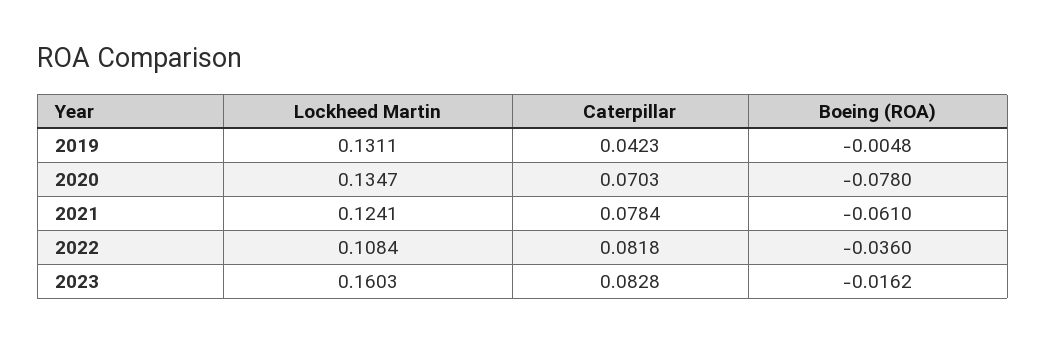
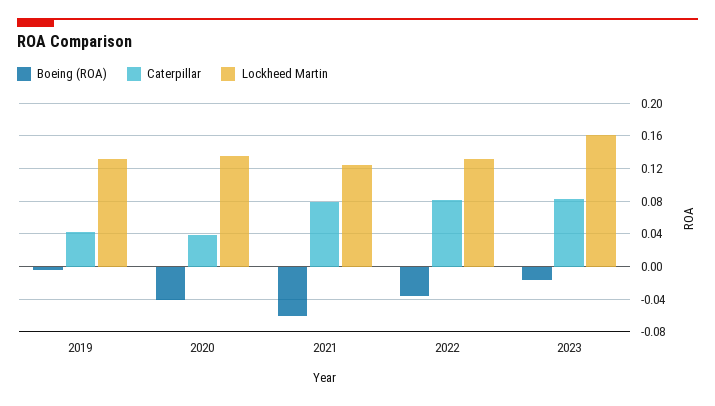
Caterpillar, 2020: 0.0703 -> 0.04
Boeing (ROA), 2020: -0.078 -> -0.04
Lockheed Martin, 2022: 0.1084 -> 0.13

